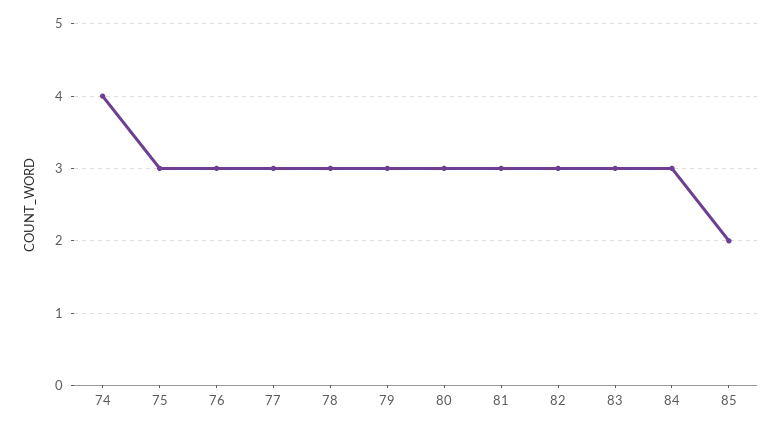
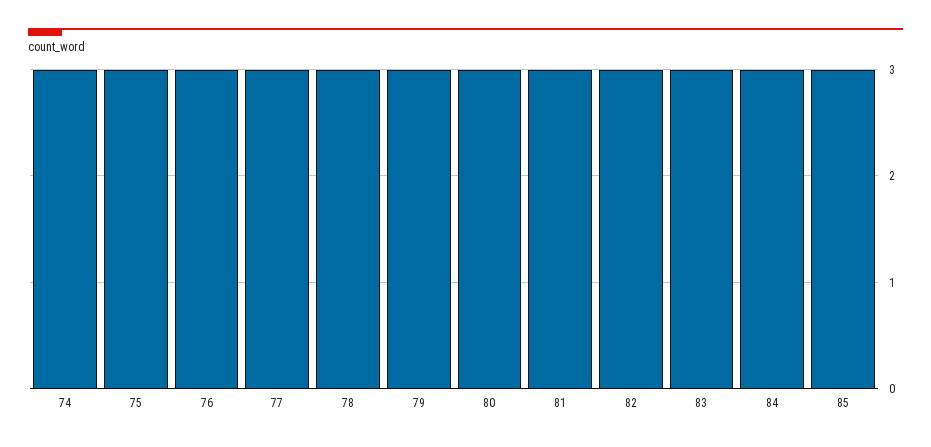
74: 4 -> 3
85: 2 -> 3

